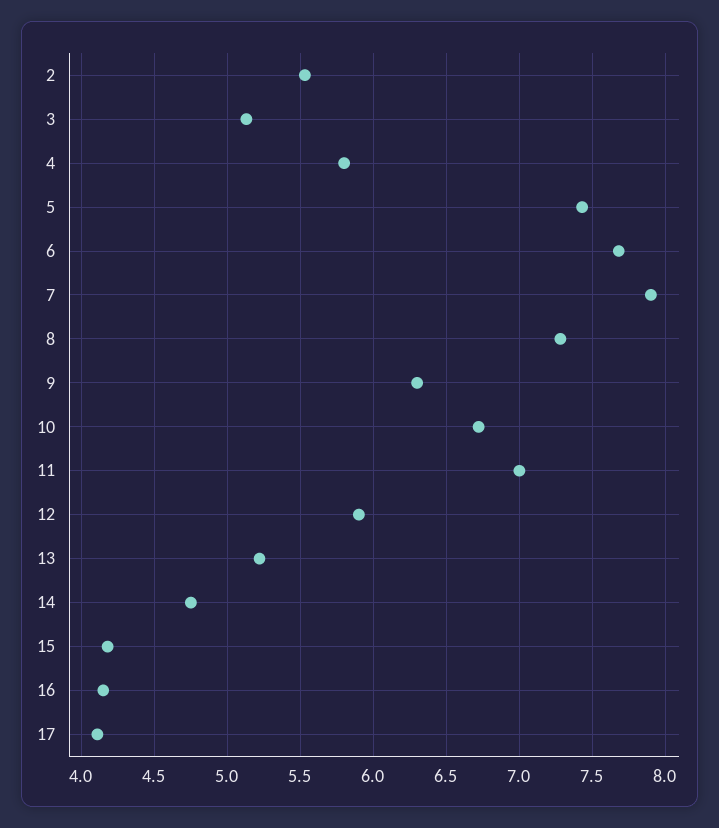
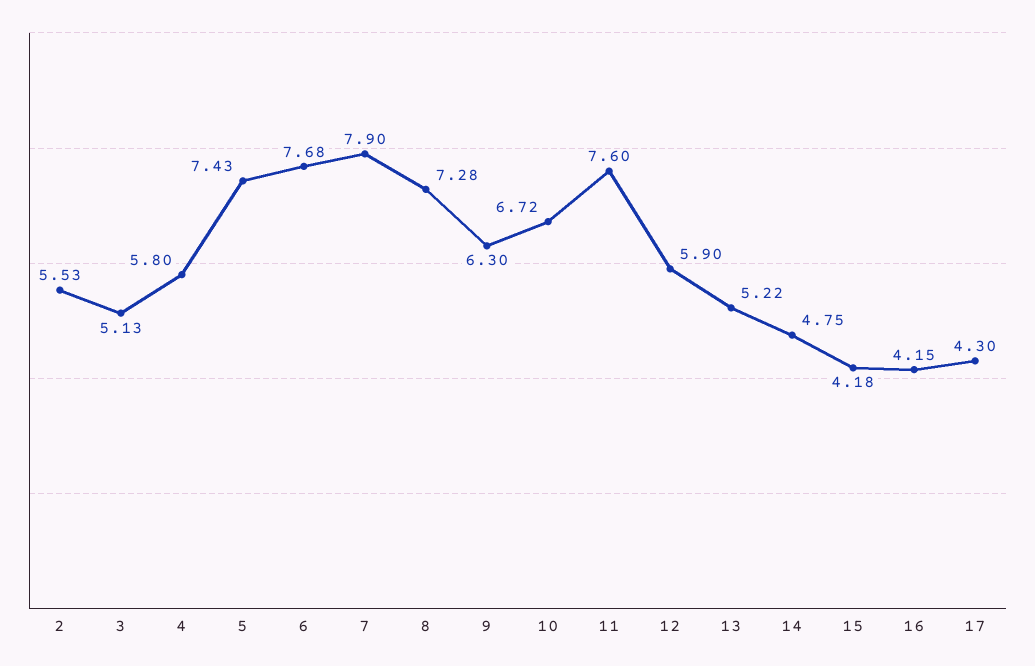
11: 7 -> 7.6
17: 4.1 -> 4.3

